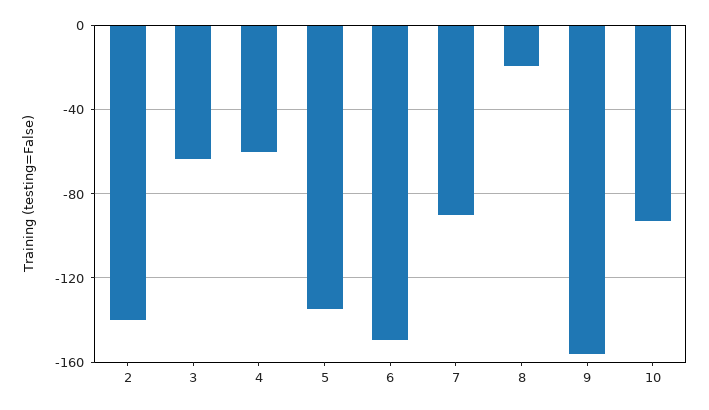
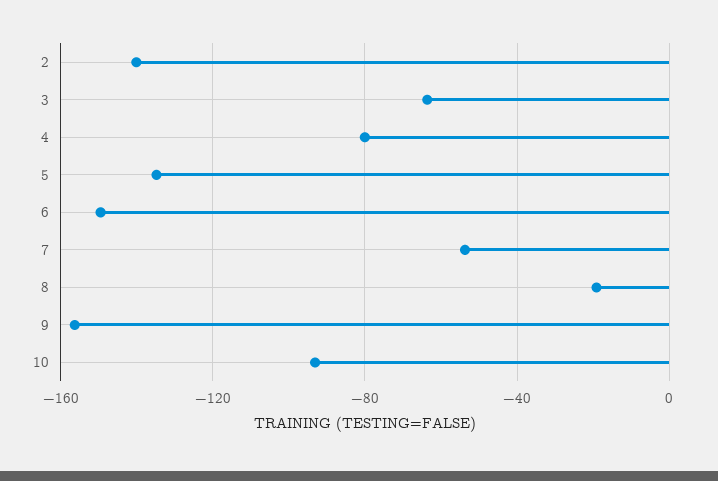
4: -60 -> -80
7: -90 -> -55

